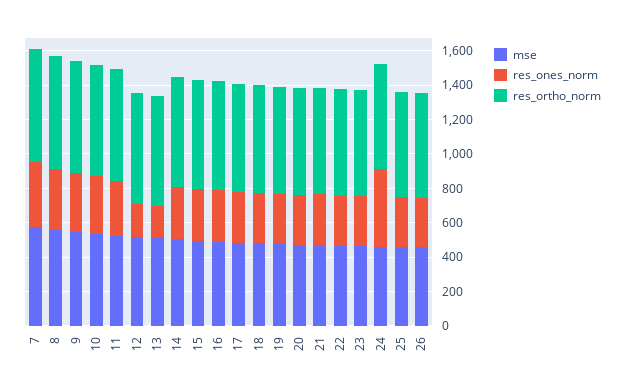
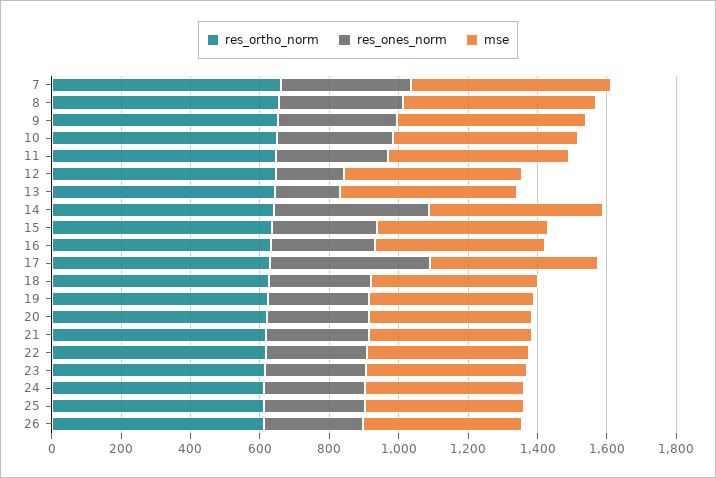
res_ones_norm, 14: 300 -> 450
res_ones_norm, 17: 300 -> 450
res_ones_norm, 24: 450 -> 300

